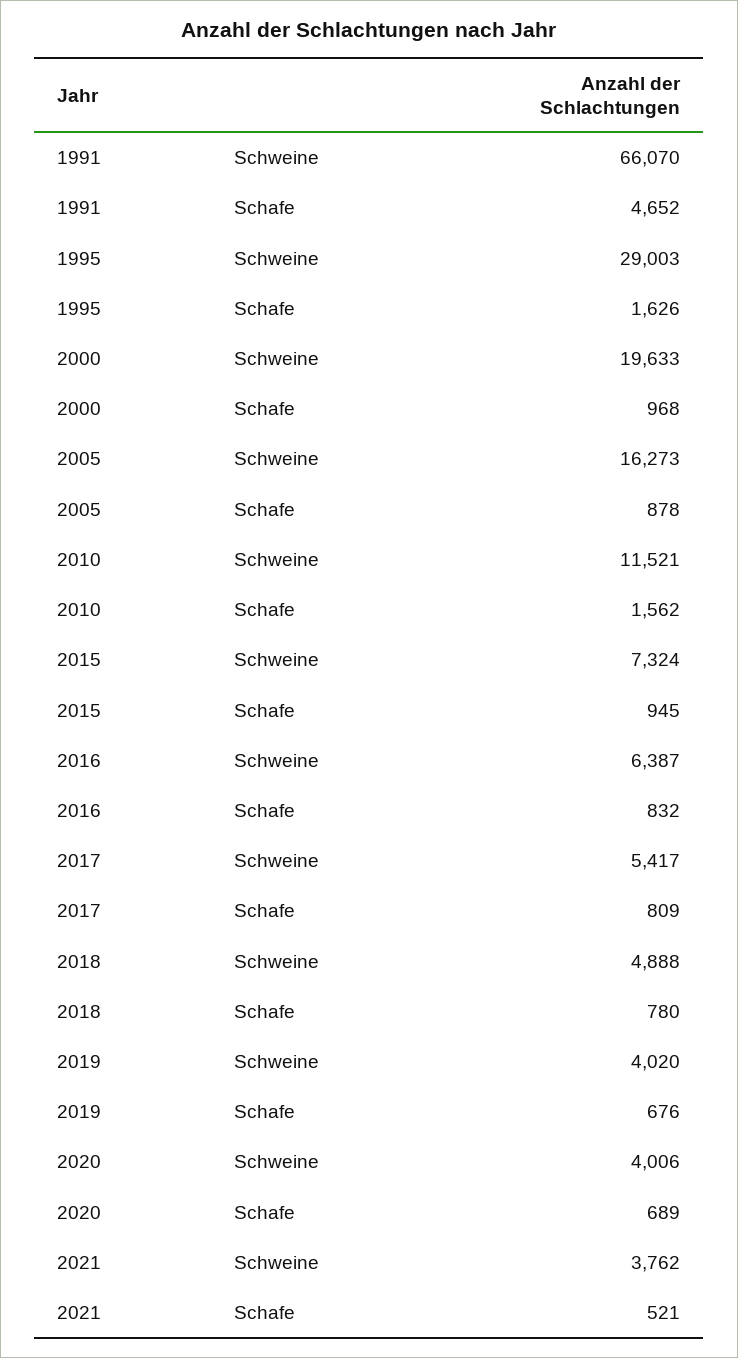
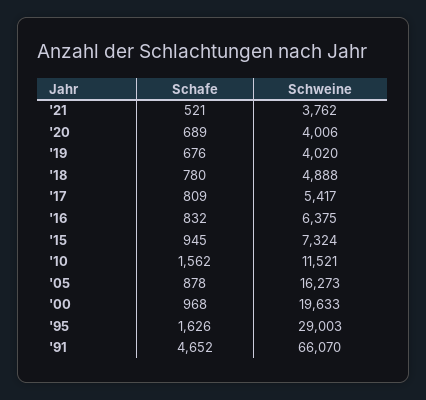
2016, Schweine: 6387 -> 6375

